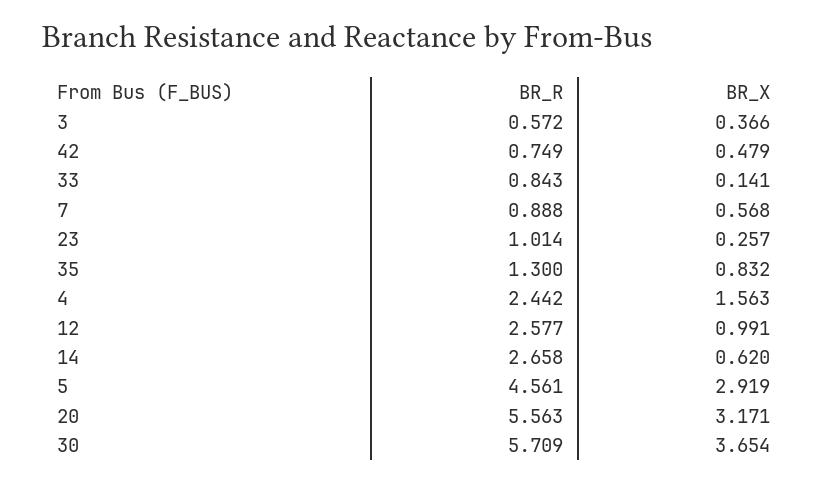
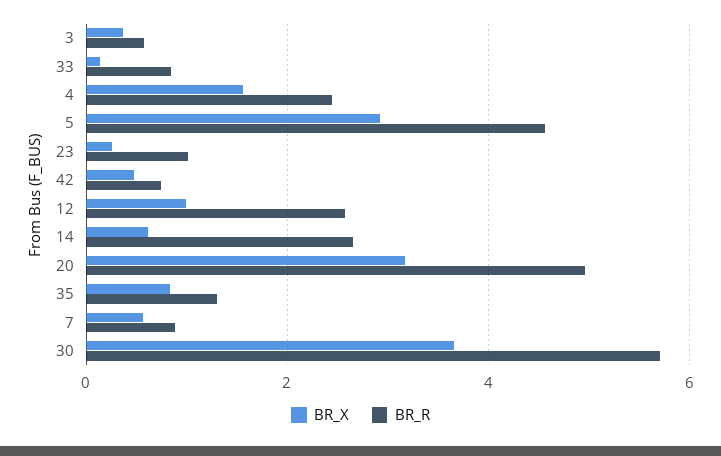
BR_R, 20: 5.563 -> 5

